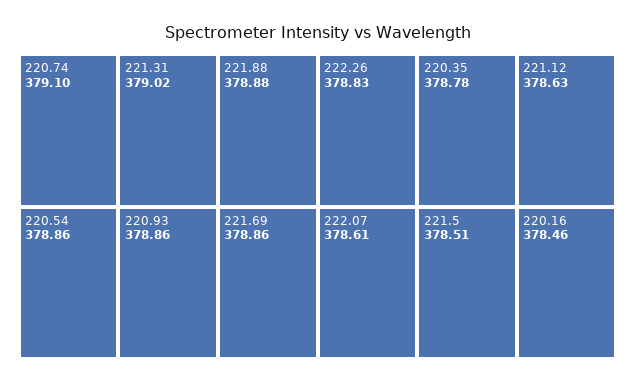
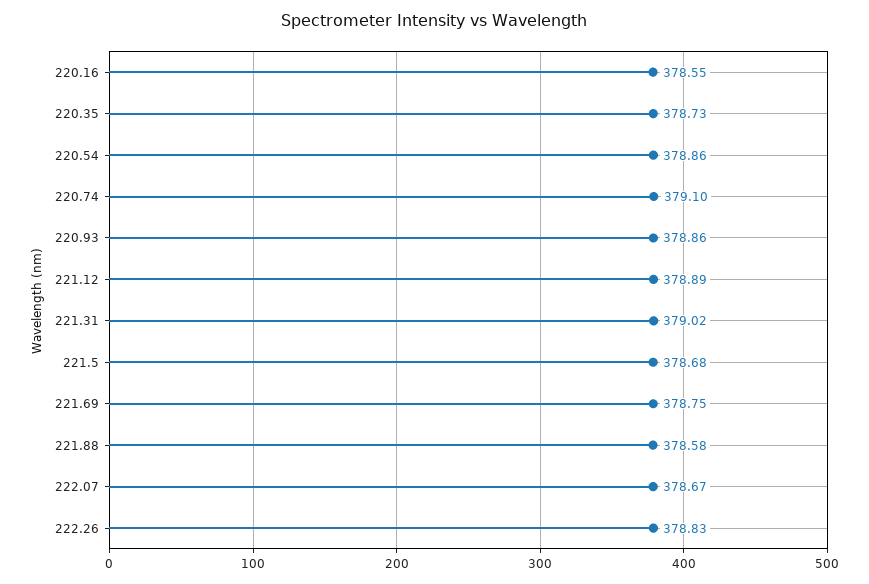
221.88: 378.88 -> 378.58
221.69: 378.86 -> 378.75
220.35: 378.78 -> 378.73
221.12: 378.63 -> 378.89
222.07: 378.61 -> 378.67
221.5: 378.51 -> 378.68
220.16: 378.46 -> 378.55

